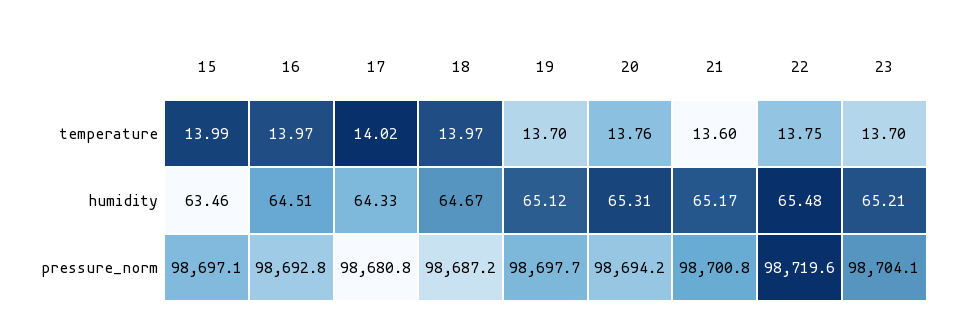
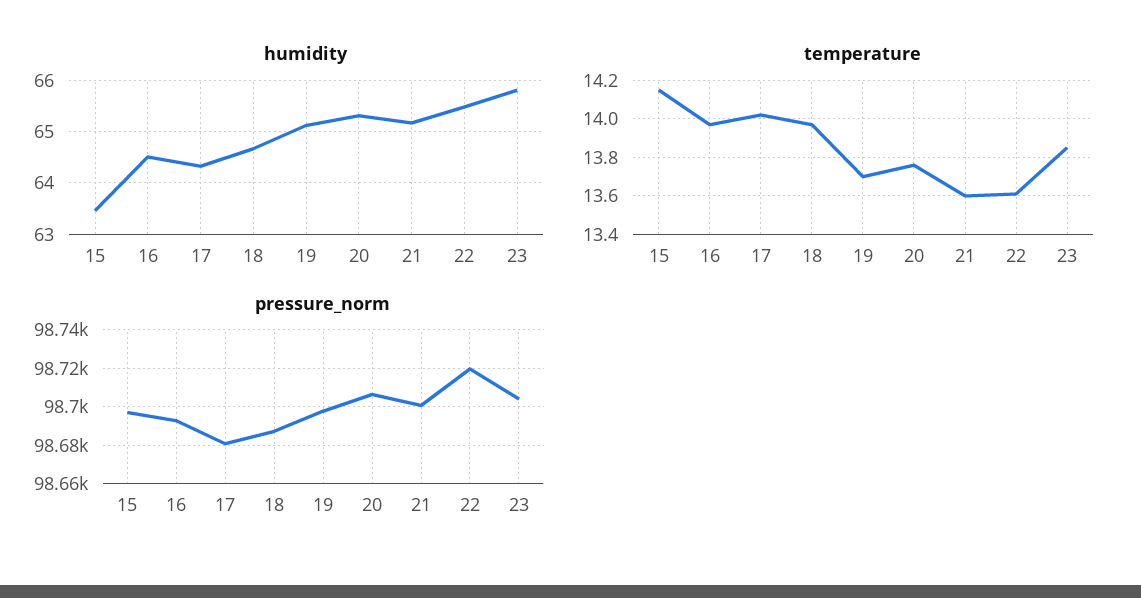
temperature, 15: 13.99 -> 14.15
temperature, 22: 13.75 -> 13.6
temperature, 23: 13.7 -> 13.85
humidity, 23: 65.21 -> 65.8
pressure_norm, 20: 98694.2 -> 98705

